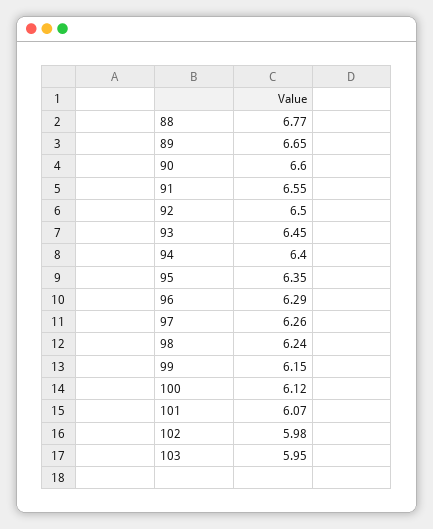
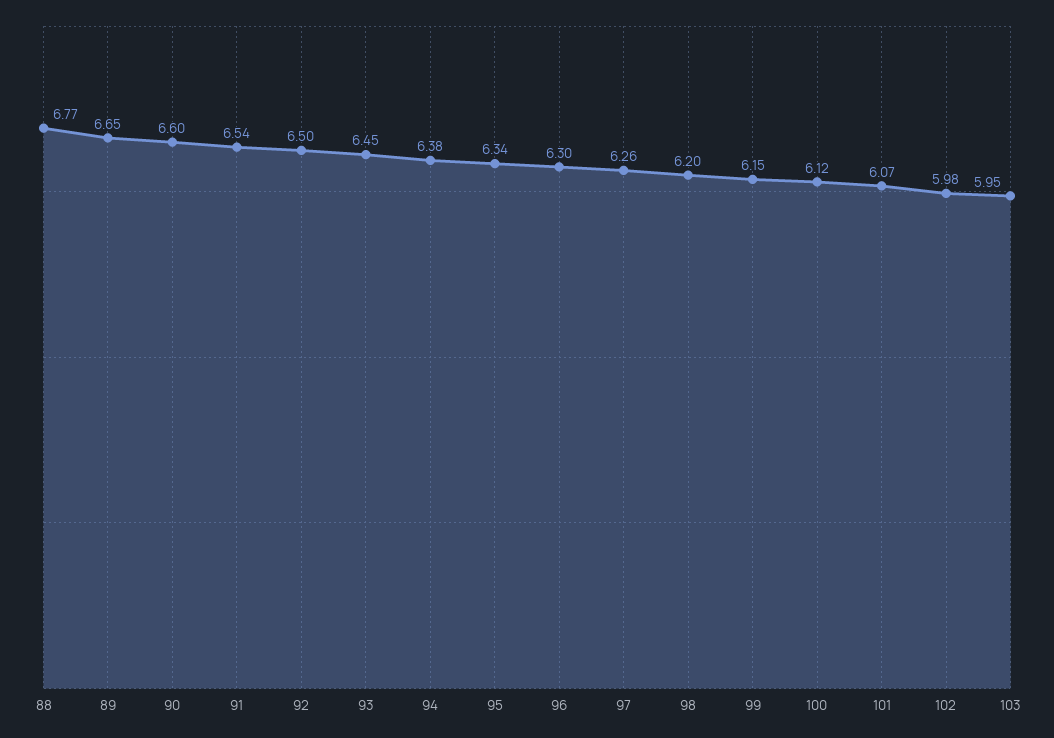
91: 6.55 -> 6.54
94: 6.4 -> 6.38
95: 6.35 -> 6.34
96: 6.29 -> 6.3
98: 6.24 -> 6.2

